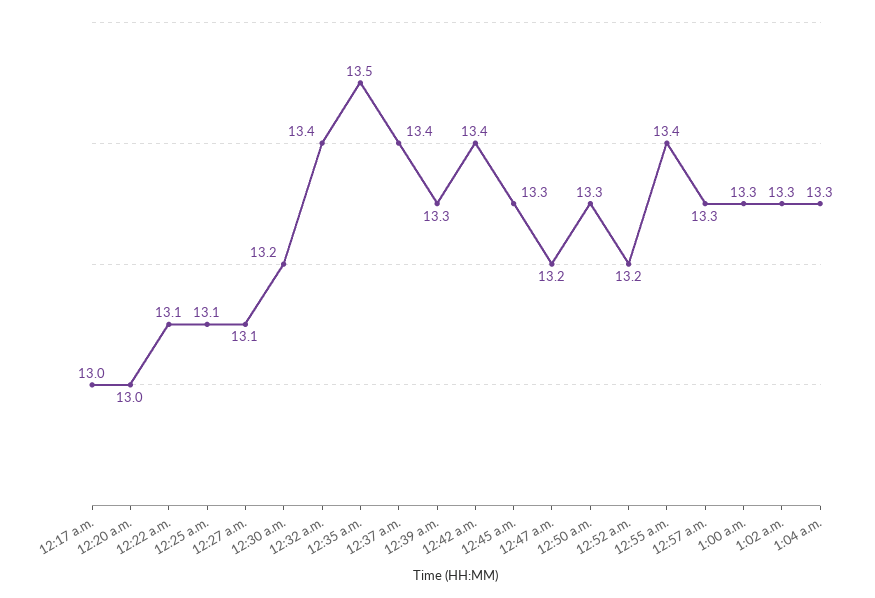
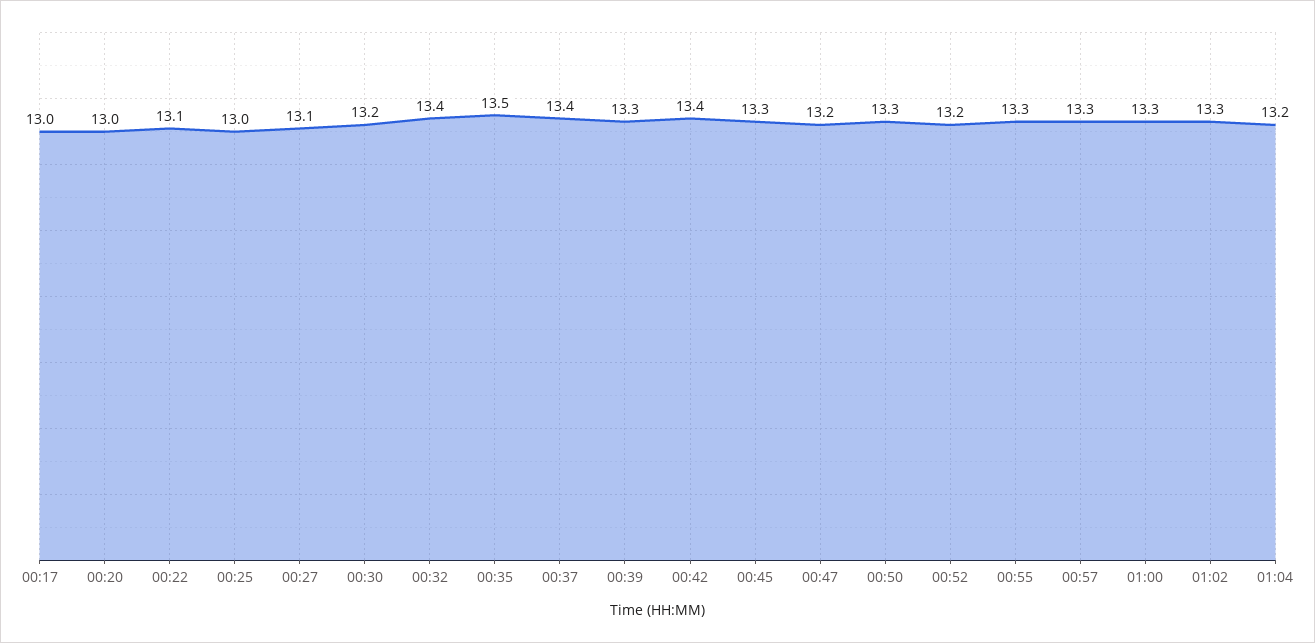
12:25 a.m.: 13.1 -> 13
12:55 a.m.: 13.4 -> 13.3
1:04 a.m.: 13.3 -> 13.2

